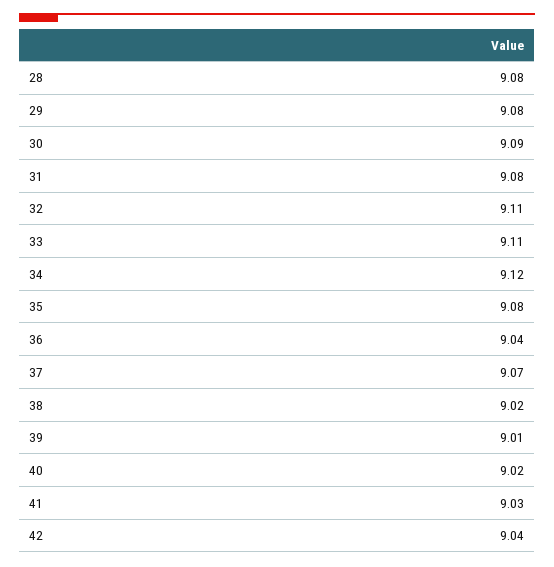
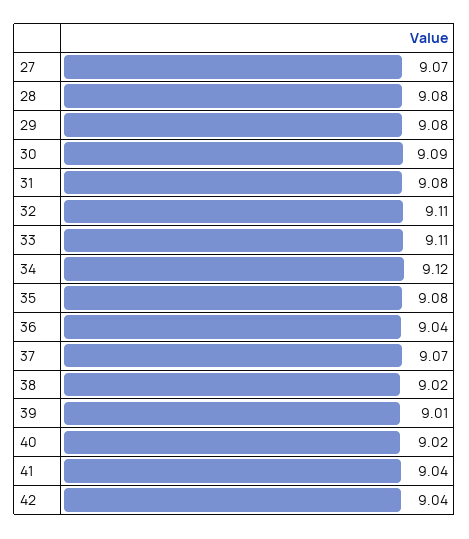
41: 9.03 -> 9.04
27: none -> 9.07

